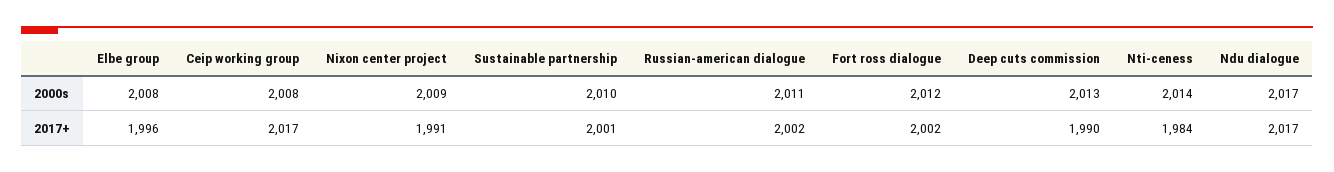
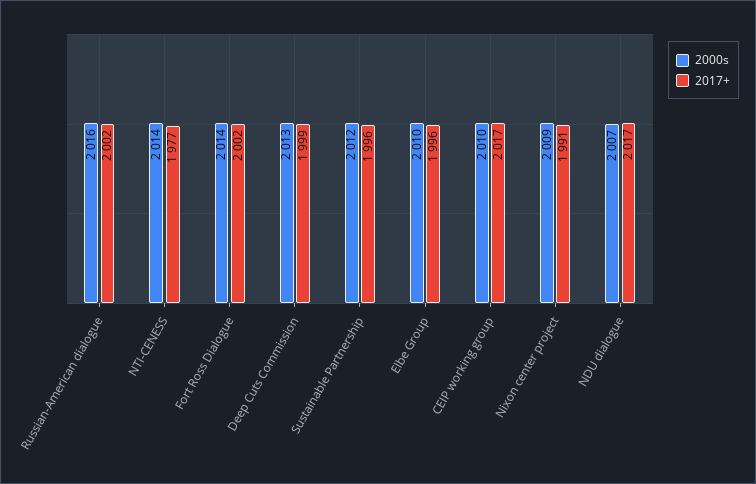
2000s, Elbe group: 2008 -> 2010
2000s, Ceip working group: 2008 -> 2010
2000s, Sustainable partnership: 2010 -> 2012
2000s, Russian-american dialogue: 2011 -> 2016
2000s, Fort ross dialogue: 2012 -> 2014
2000s, Ndu dialogue: 2017 -> 2007
2017+, Sustainable partnership: 2001 -> 1996
2017+, Deep cuts commission: 1990 -> 1999
2017+, Nti-ceness: 1984 -> 1977

